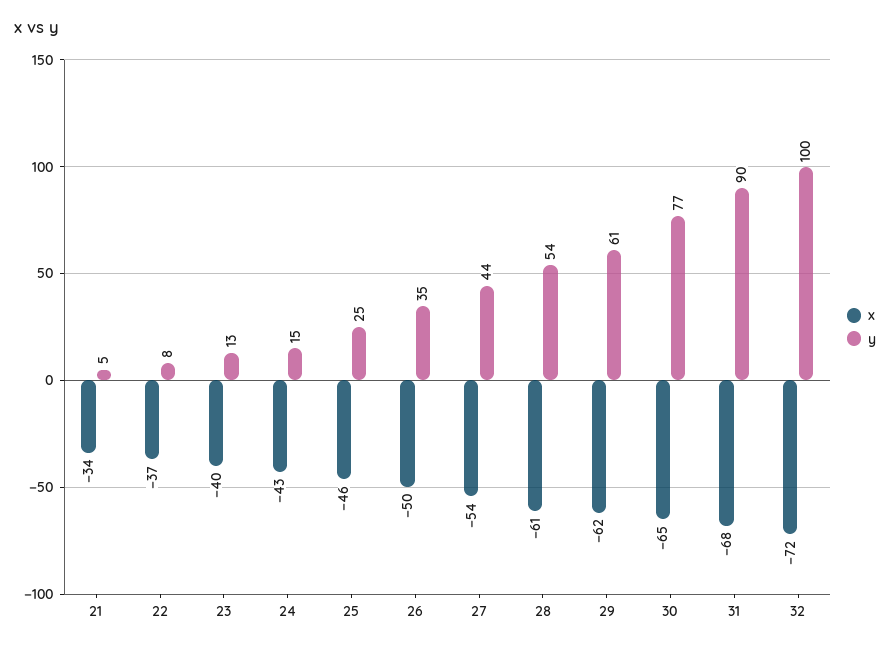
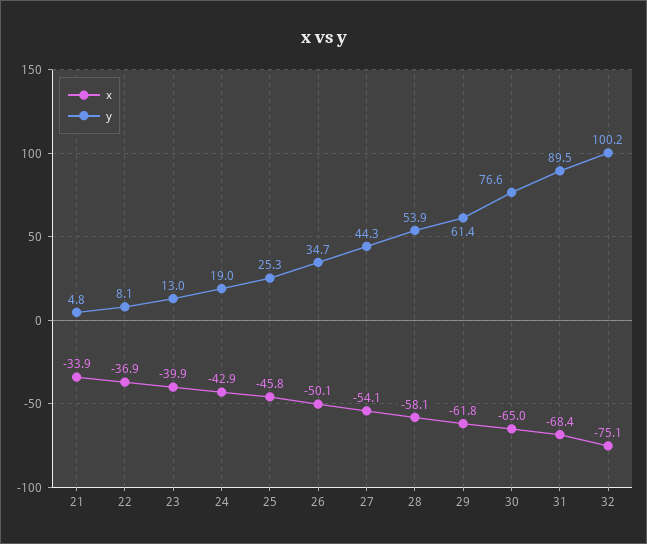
y, 24: 15 -> 19
x, 28: -61 -> -58.1
x, 32: -72 -> -75.1

